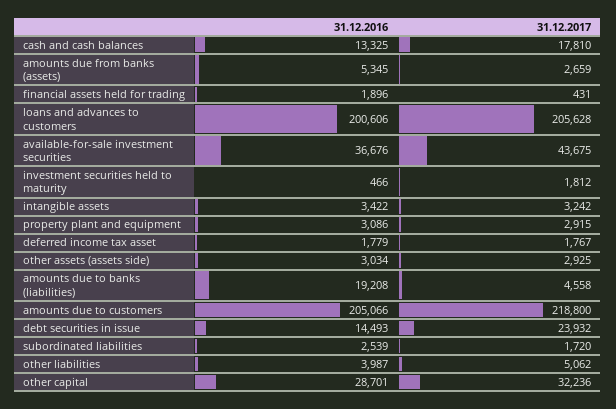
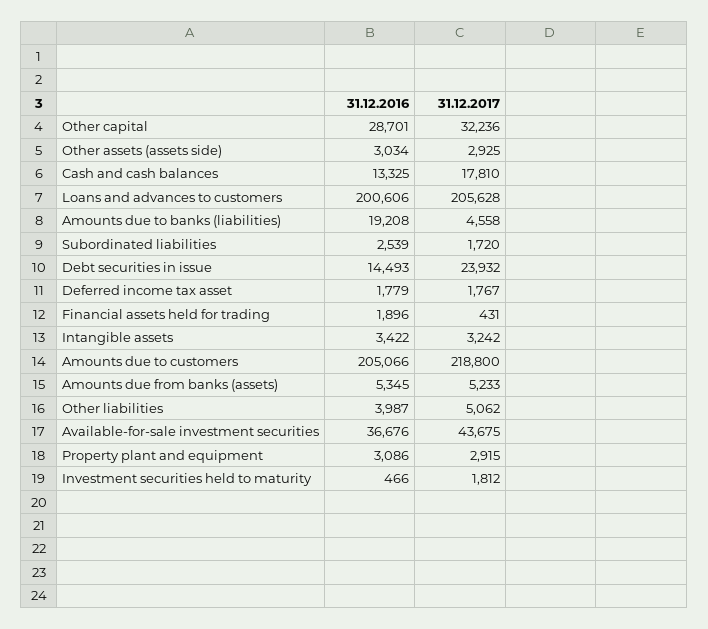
31.12.2017, amounts due from banks (assets): 2659 -> 5233

